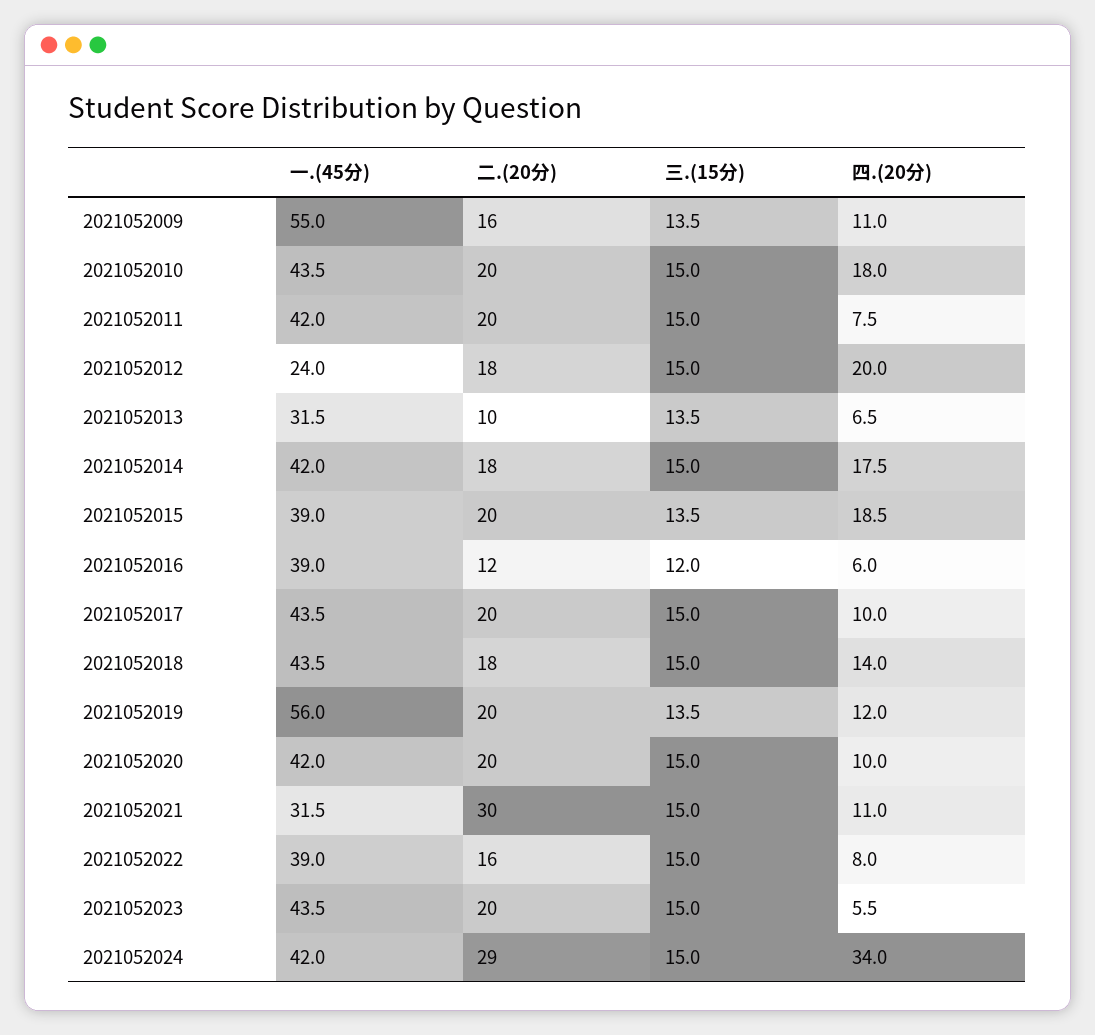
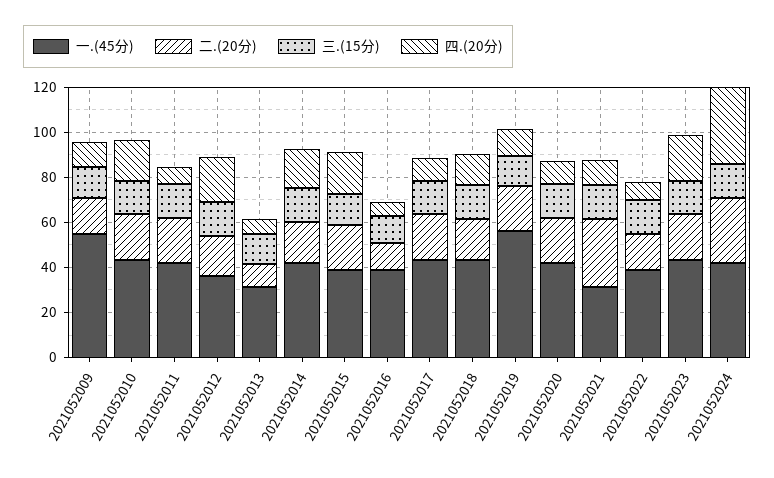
一.(45分), 2021052012: 24 -> 35
四.(20分), 2021052023: 5.5 -> 20

